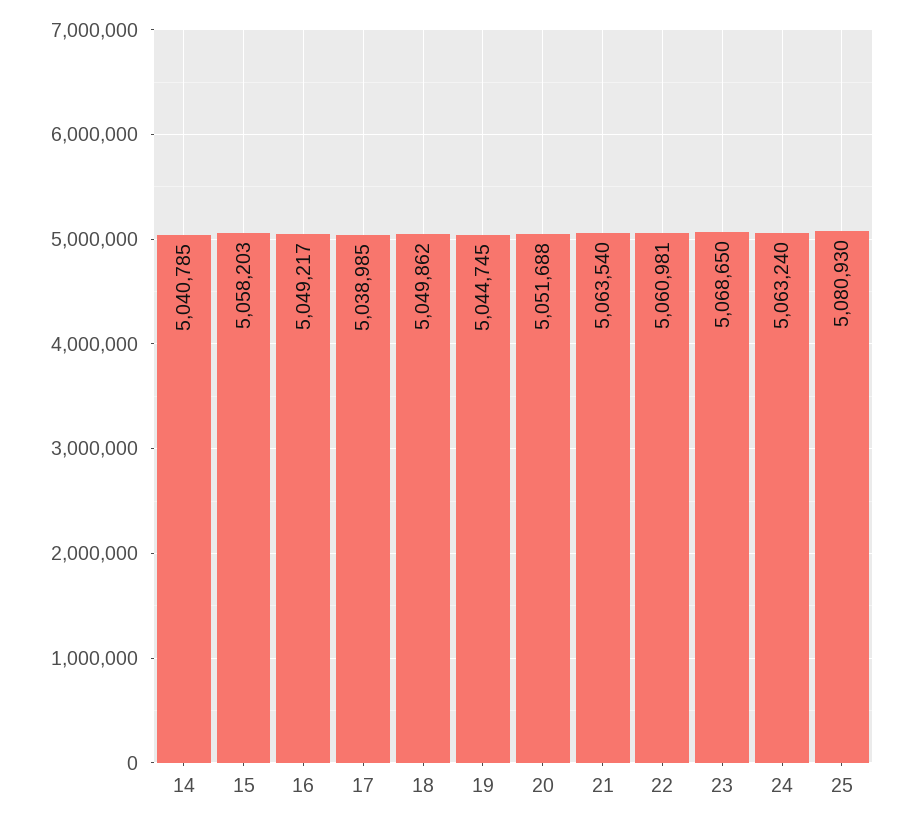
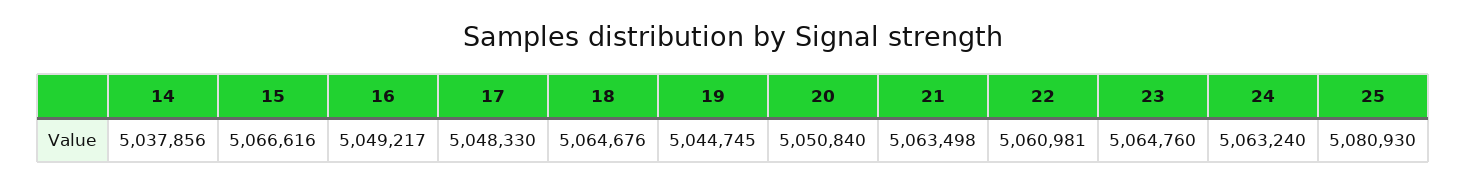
14: 5040785 -> 5037856
15: 5058203 -> 5066616
17: 5038985 -> 5048330
18: 5049862 -> 5064676
20: 5051688 -> 5050840
21: 5063540 -> 5063498
23: 5068650 -> 5064760

